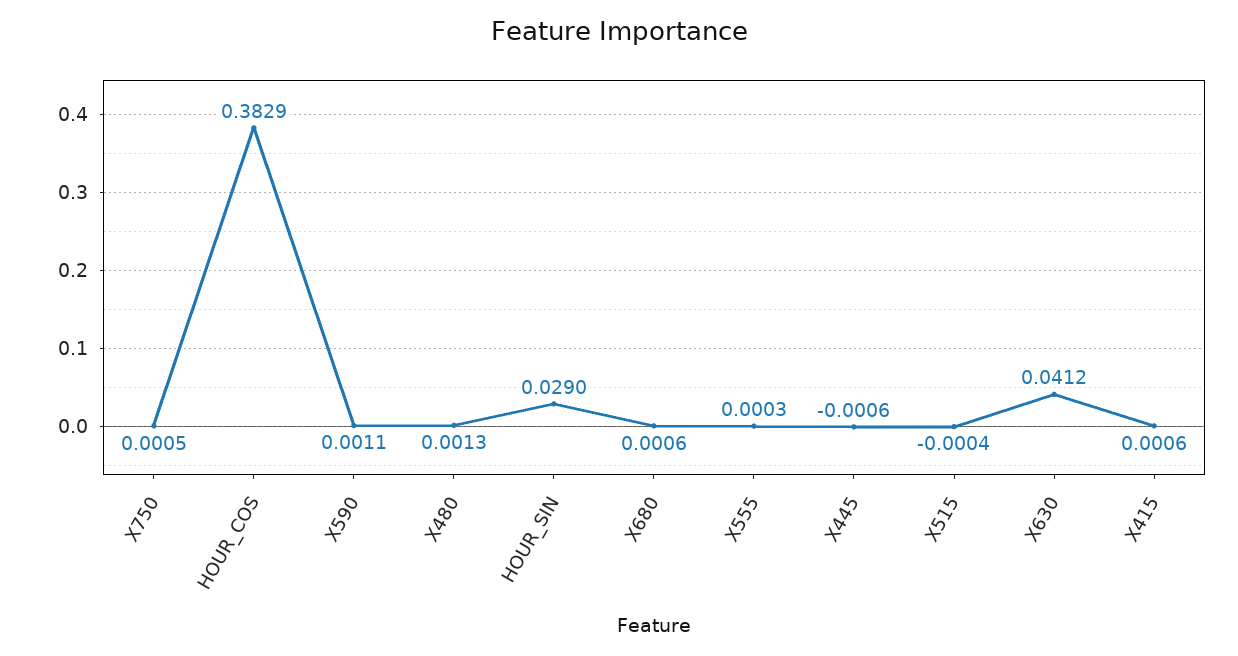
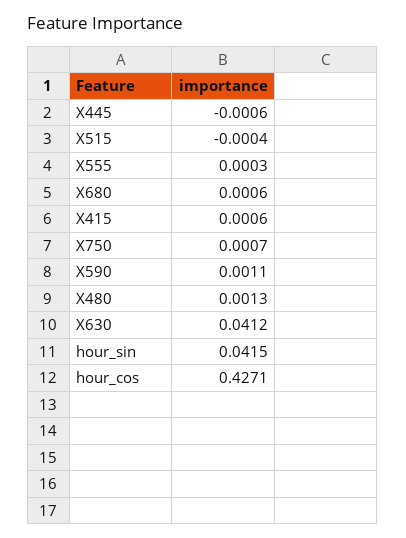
X750: 0.0005 -> 0.0007
HOUR_COS: 0.3829 -> 0.4271
HOUR_SIN: 0.029 -> 0.0415

